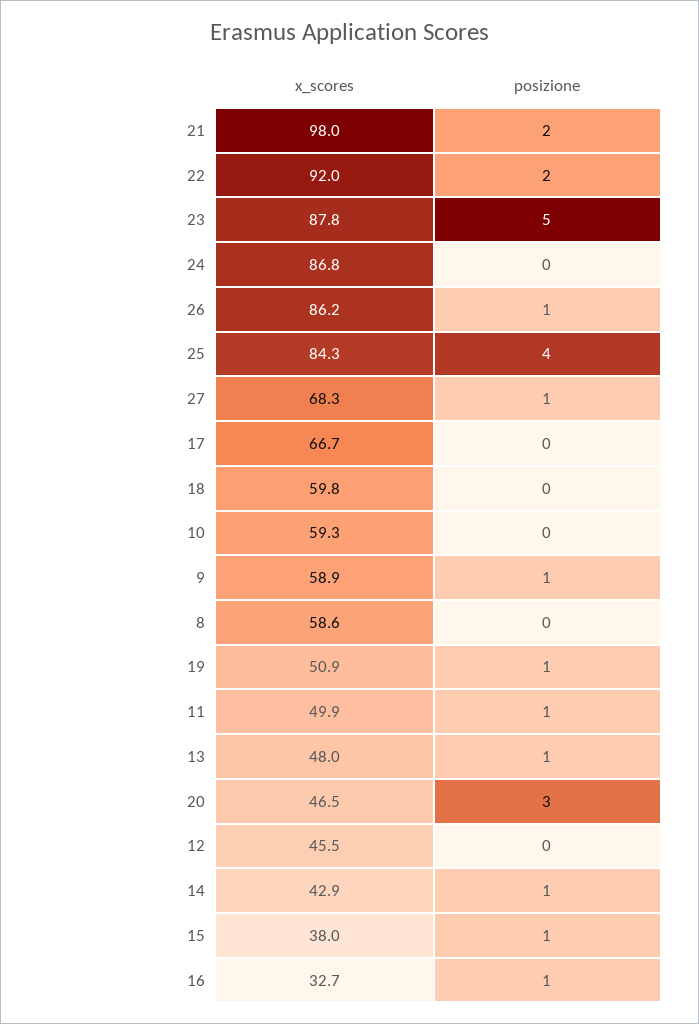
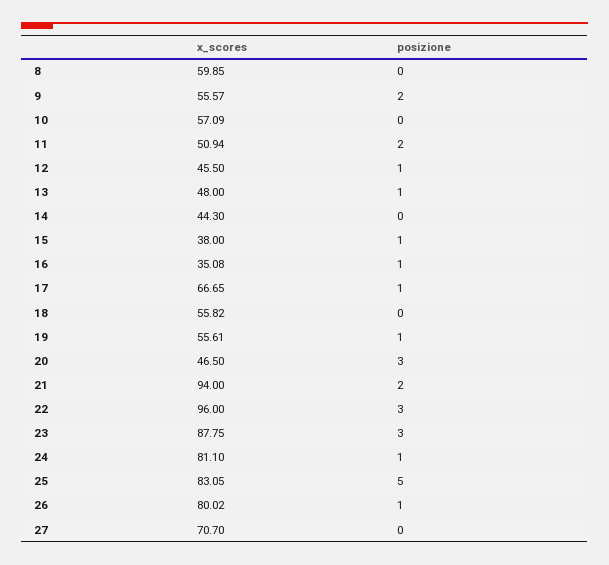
x_scores, 21: 98 -> 94
x_scores, 22: 92 -> 96
posizione, 22: 2 -> 3
posizione, 23: 5 -> 3
x_scores, 24: 86.8 -> 81.1
posizione, 24: 0 -> 1
x_scores, 26: 86.2 -> 80.02
x_scores, 25: 84.3 -> 83.05
posizione, 25: 4 -> 5
x_scores, 27: 68.3 -> 70.7
posizione, 27: 1 -> 0
posizione, 17: 0 -> 1
x_scores, 18: 59.8 -> 55.82
x_scores, 10: 59.3 -> 57.09
x_scores, 9: 58.9 -> 55.57
posizione, 9: 1 -> 2
x_scores, 8: 58.6 -> 59.85
x_scores, 19: 50.9 -> 55.61
x_scores, 11: 49.9 -> 50.94
posizione, 11: 1 -> 2
posizione, 12: 0 -> 1
x_scores, 14: 42.9 -> 44.3
posizione, 14: 1 -> 0
x_scores, 16: 32.7 -> 35.08

